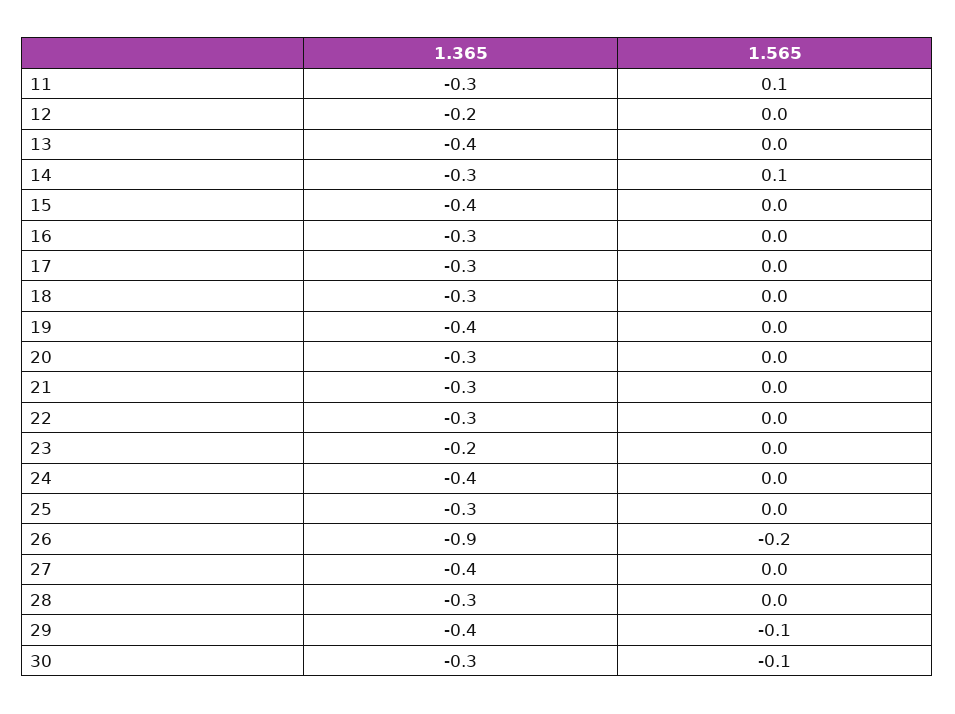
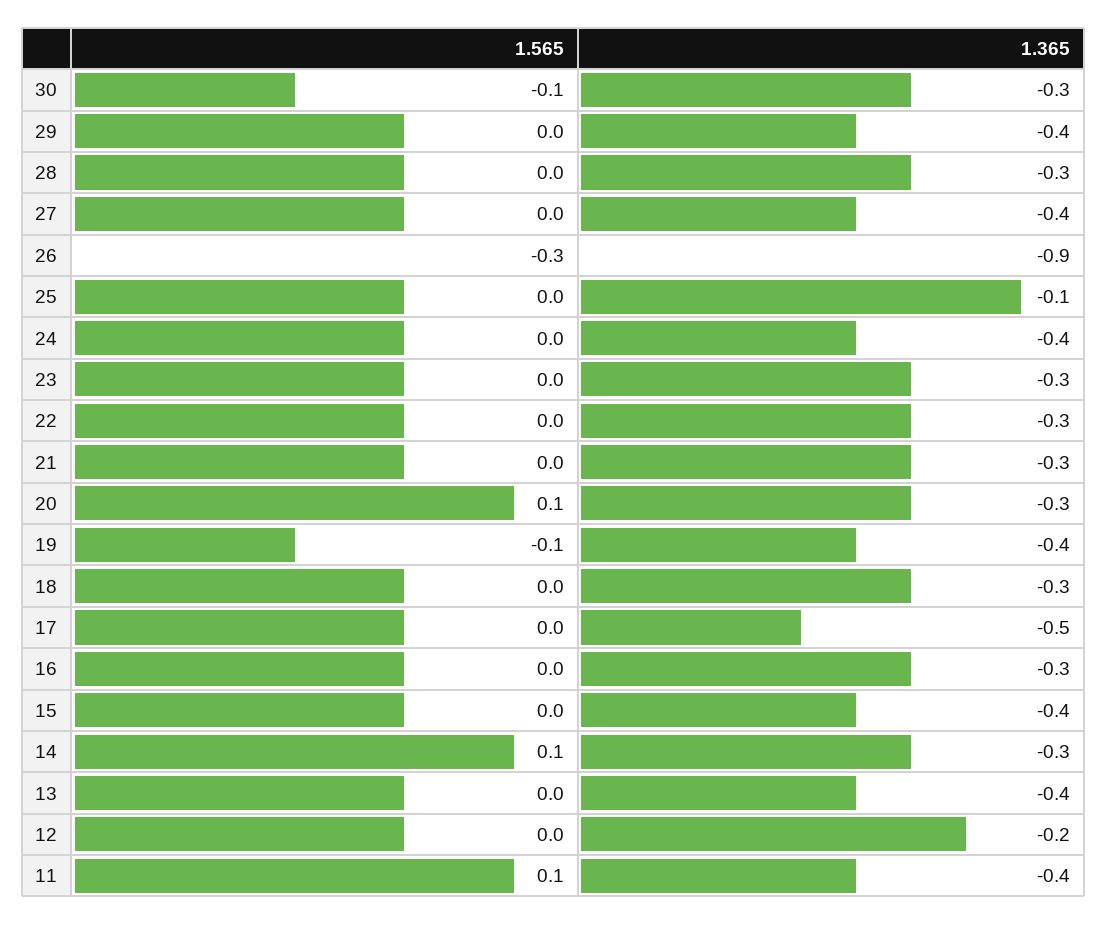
1.365, 11: -0.3 -> -0.4
1.365, 17: -0.3 -> -0.5
1.565, 19: 0 -> -0.1
1.565, 20: 0 -> 0.1
1.365, 23: -0.2 -> -0.3
1.365, 25: -0.3 -> -0.1
1.565, 26: -0.2 -> -0.3
1.565, 29: -0.1 -> 0

